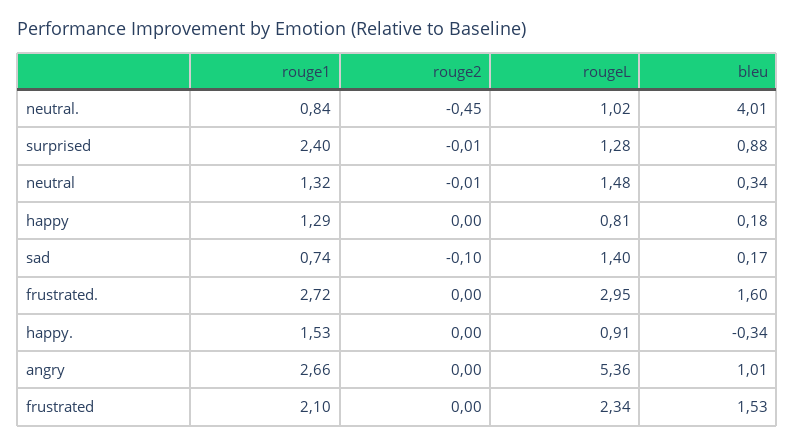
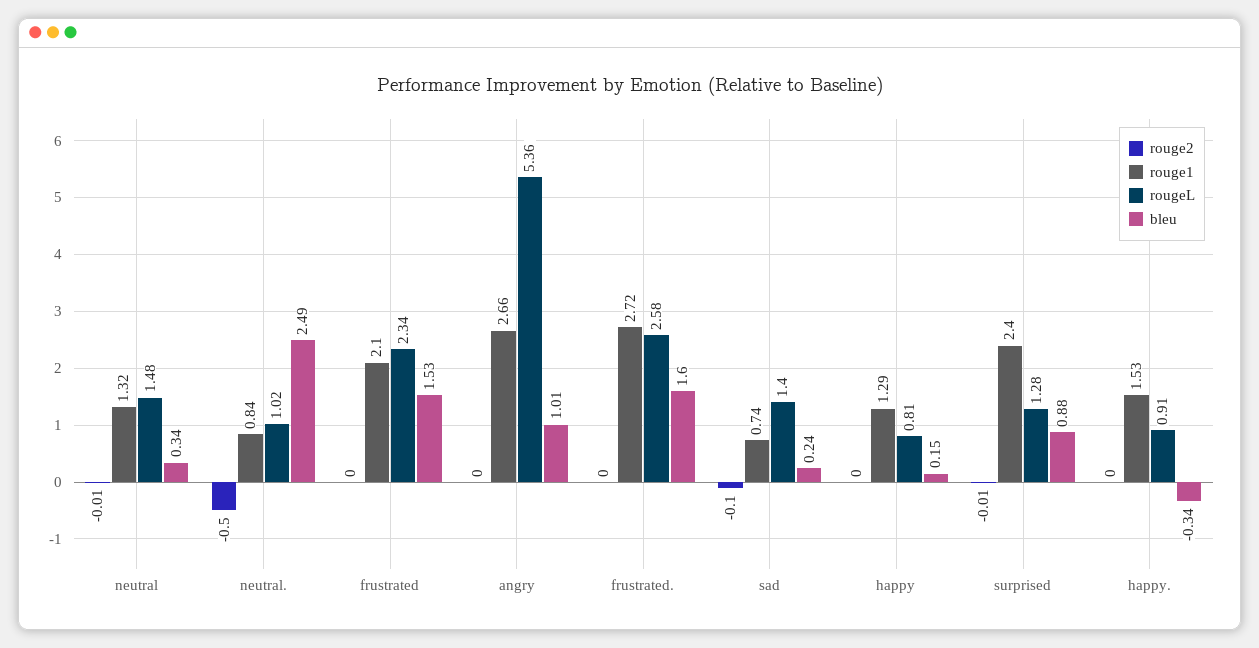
rouge2, neutral.: -0.45 -> -0.5
bleu, neutral.: 4.01 -> 2.49
bleu, happy: 0.18 -> 0.15
bleu, sad: 0.17 -> 0.24
rougeL, frustrated.: 2.95 -> 2.58

